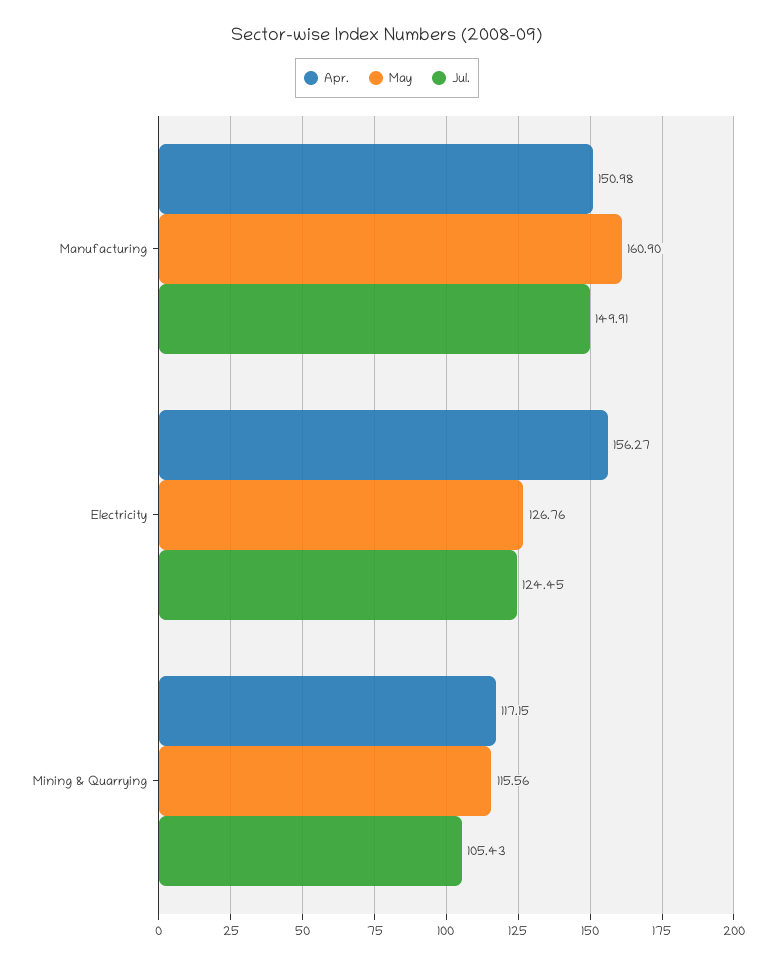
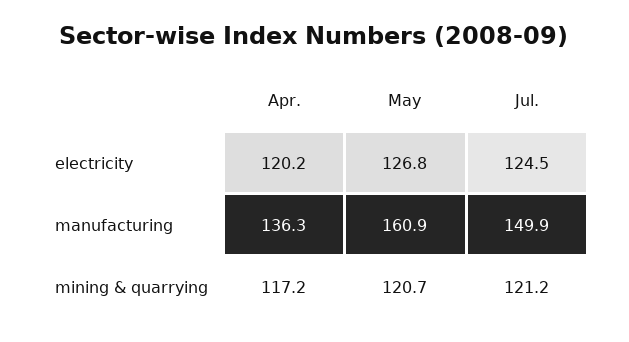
Apr., Manufacturing: 150.98 -> 136.3
Apr., Electricity: 156.27 -> 120.2
May, Mining & Quarrying: 115.56 -> 120.7
Jul., Mining & Quarrying: 105.43 -> 121.2

